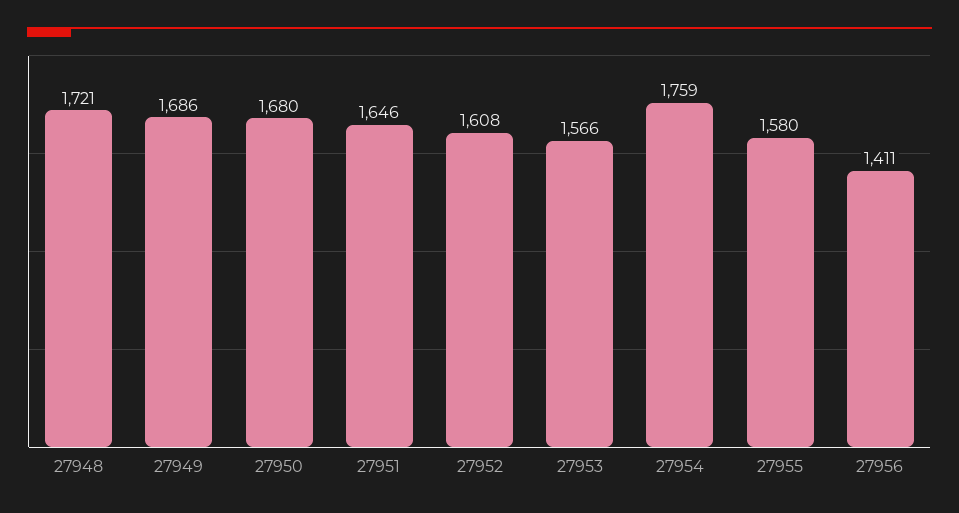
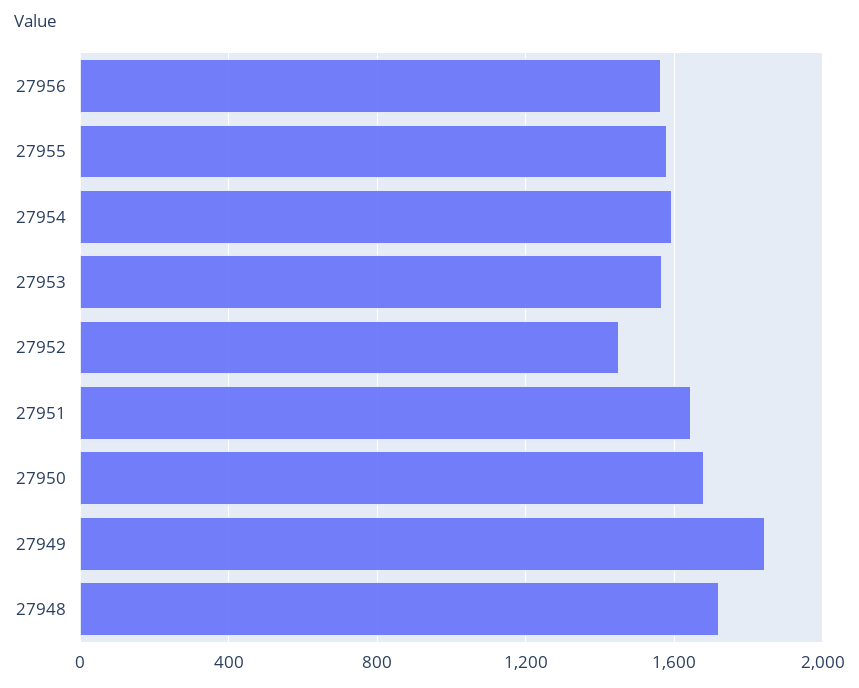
27949: 1686 -> 1850
27952: 1608 -> 1450
27954: 1759 -> 1600
27956: 1411 -> 1550

